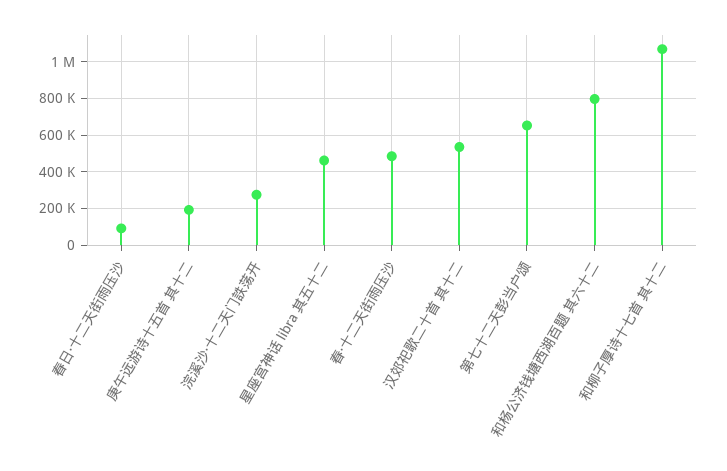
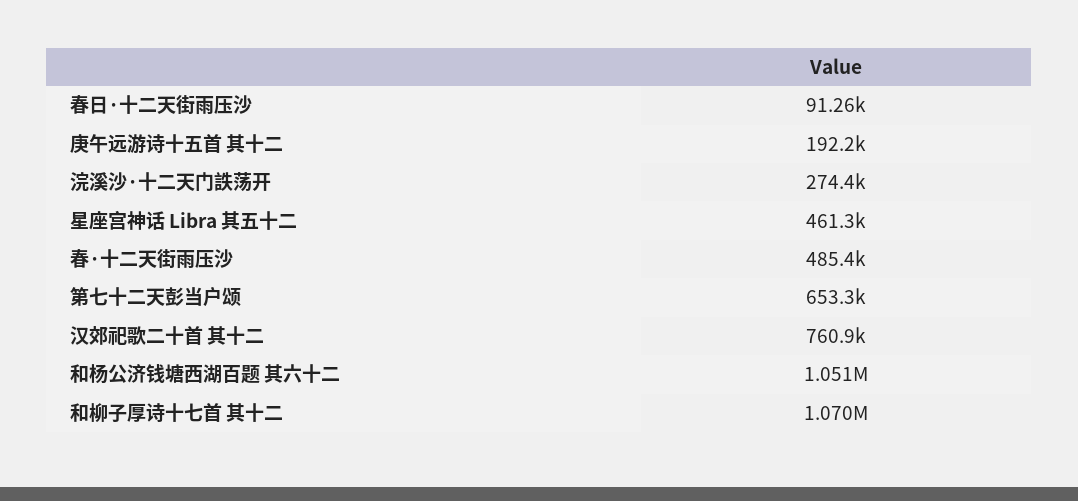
汉郊祀歌二十首 其十二: 550000 -> 760900
和杨公济钱塘西湖百题 其六十二: 800000 -> 1051000

